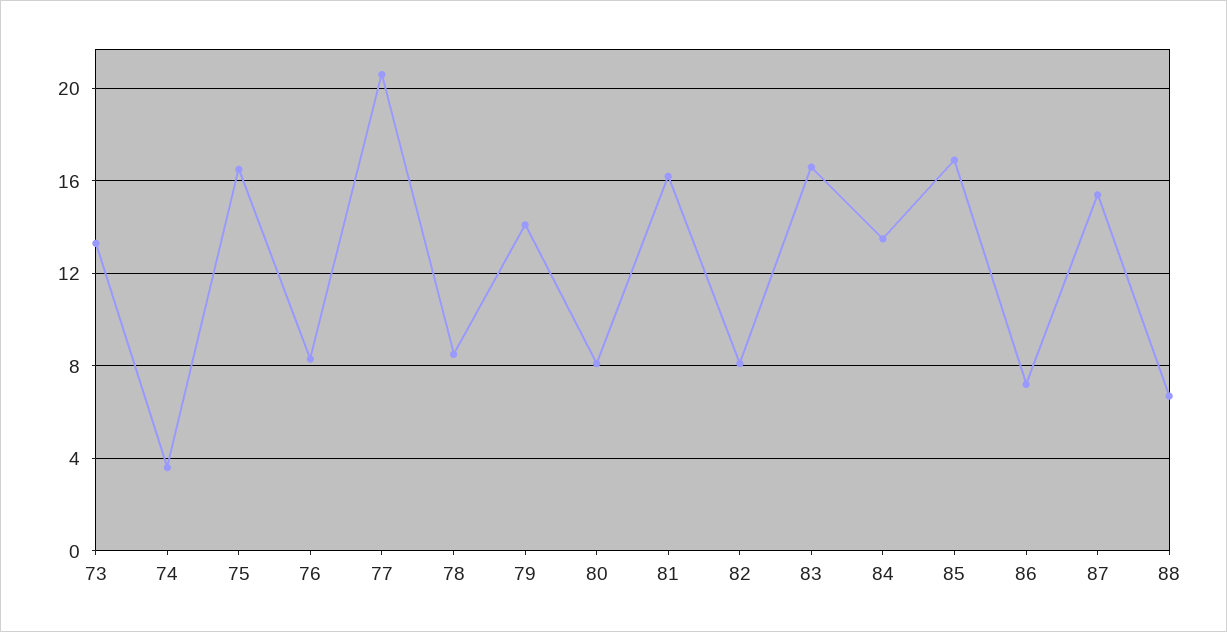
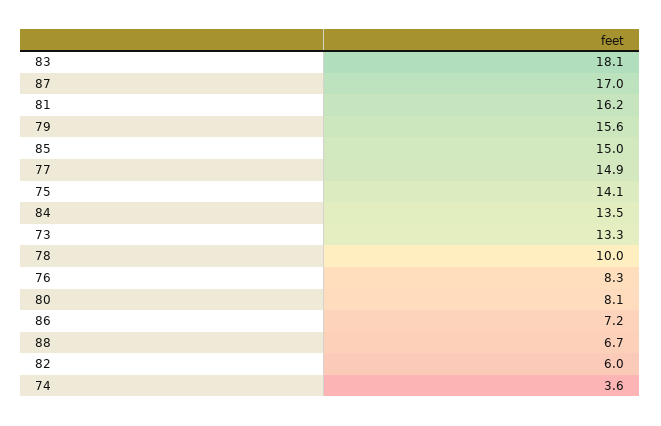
75: 16.5 -> 14.1
77: 20.5 -> 14.9
78: 8.5 -> 10
79: 14 -> 15.6
82: 8 -> 6
83: 16.5 -> 18.1
85: 17 -> 15
87: 15.5 -> 17

